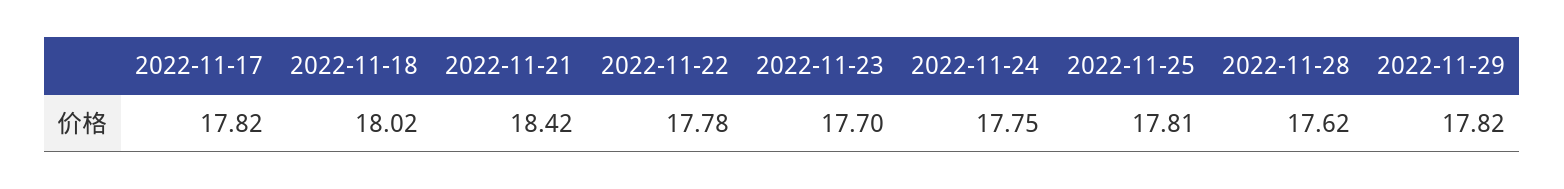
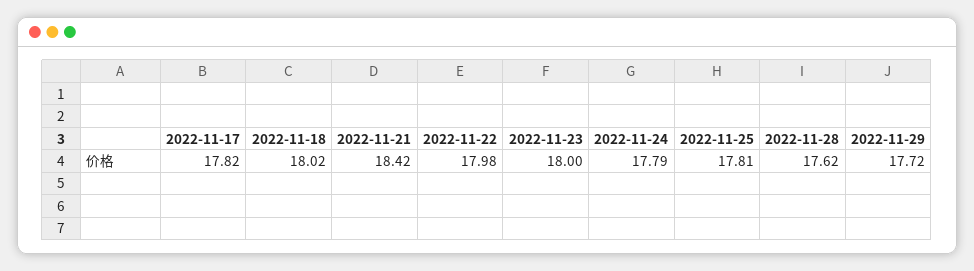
2022-11-22: 17.78 -> 17.98
2022-11-23: 17.7 -> 18
2022-11-24: 17.75 -> 17.79
2022-11-29: 17.82 -> 17.72

